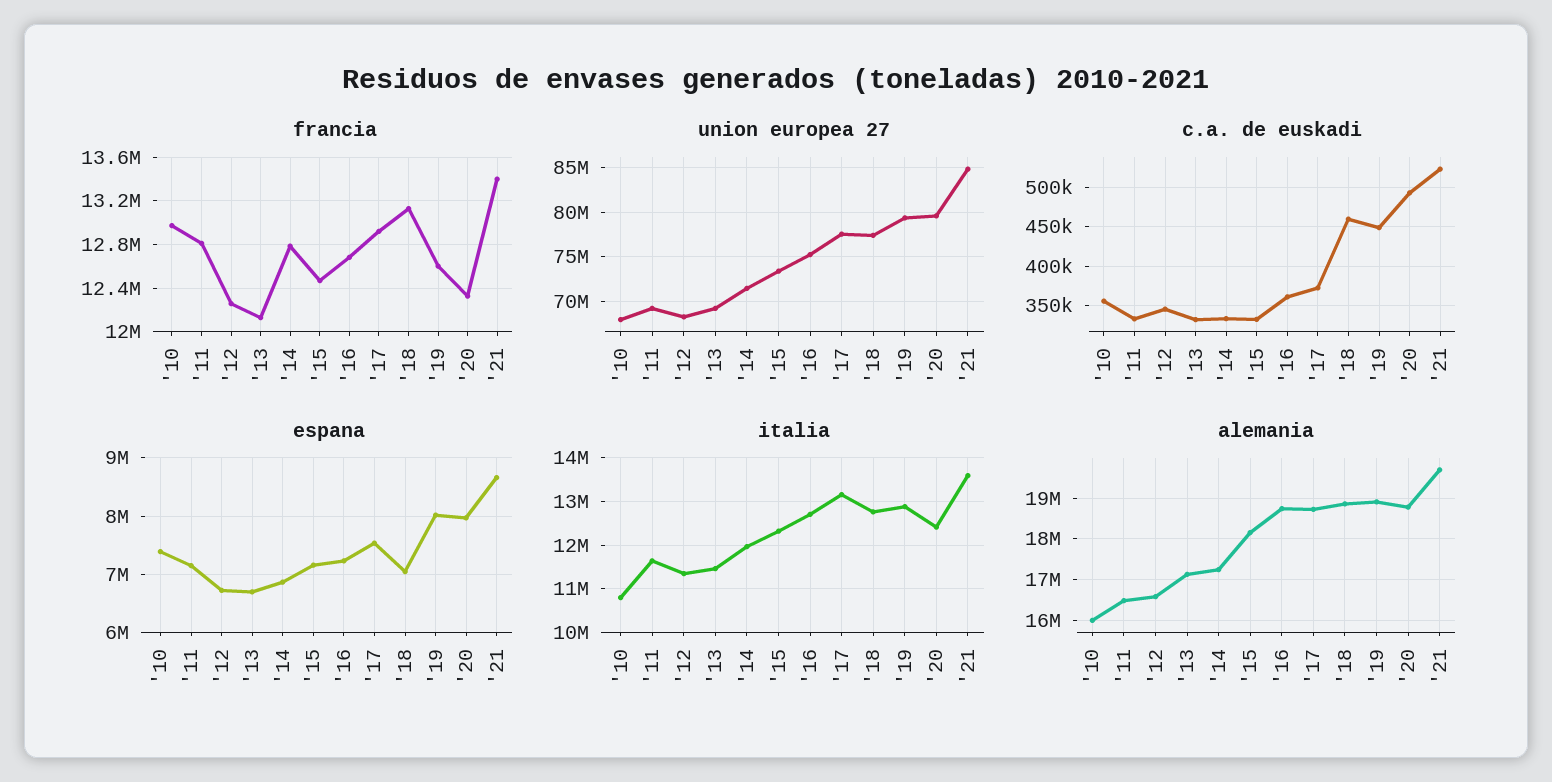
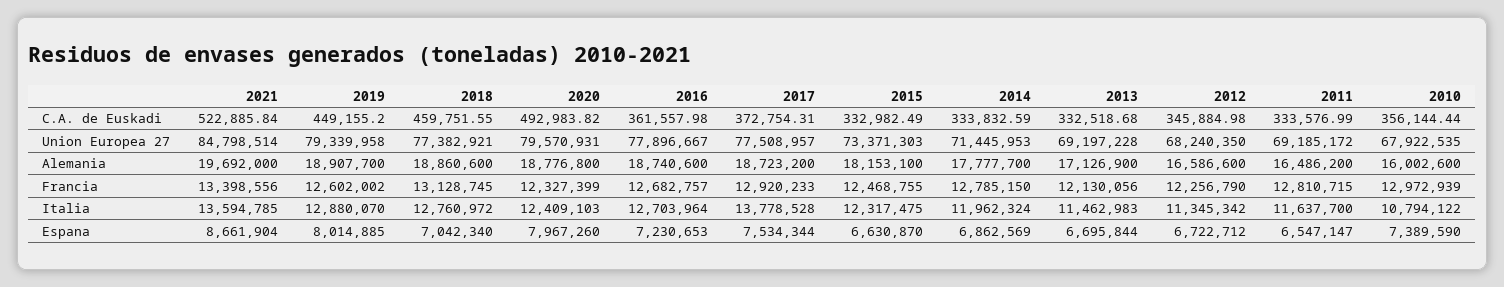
union europea 27, '16: 75000000 -> 77896667
espana, '11: 7200000 -> 6547147
espana, '15: 7200000 -> 6630870
italia, '17: 13200000 -> 13778528
alemania, '14: 17200000 -> 17777700

